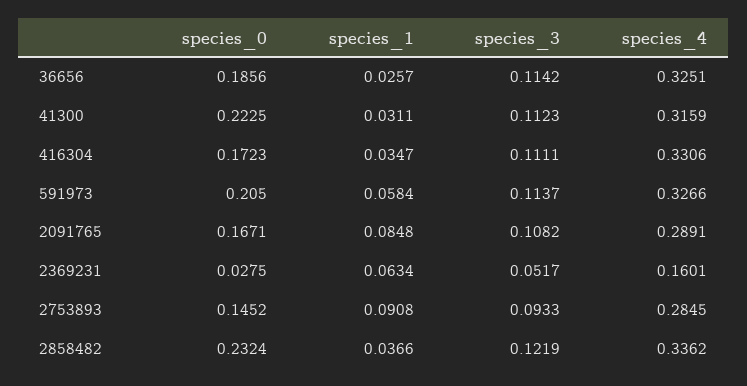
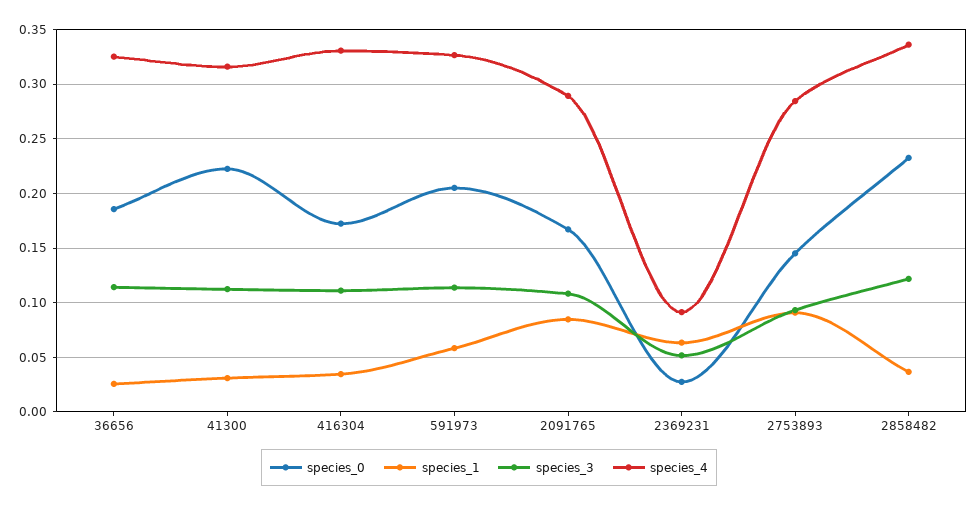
species_4, 2369231: 0.1601 -> 0.09

